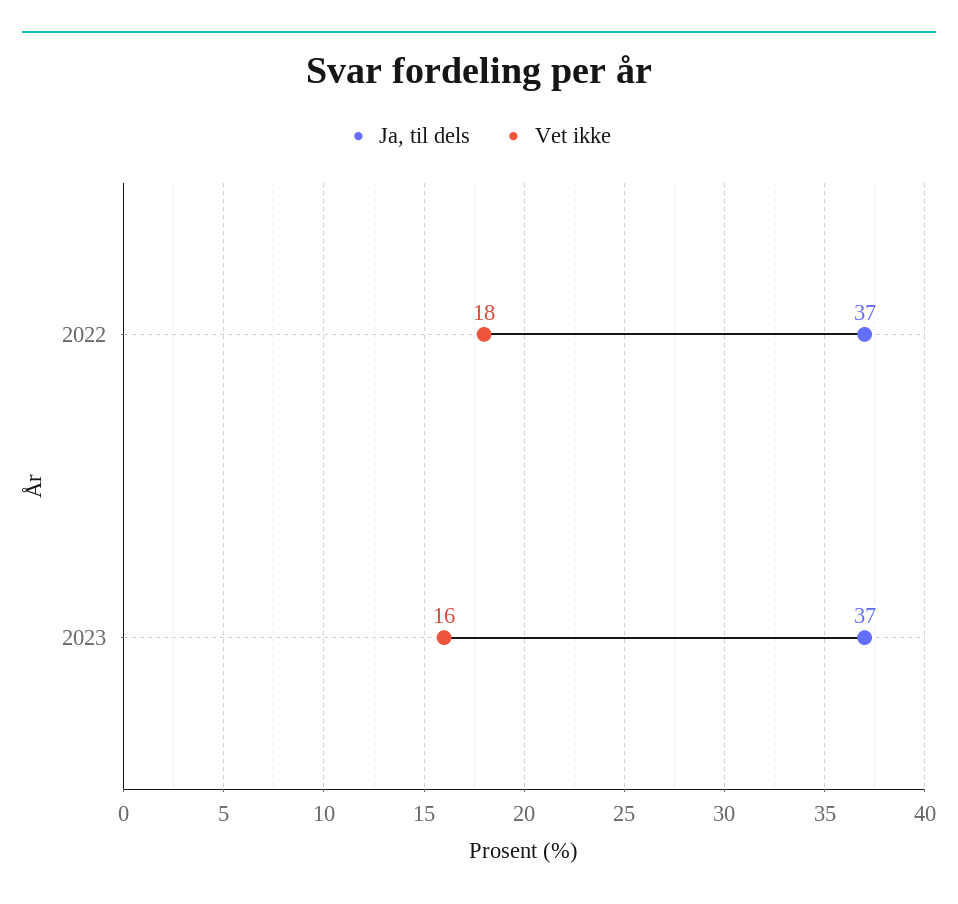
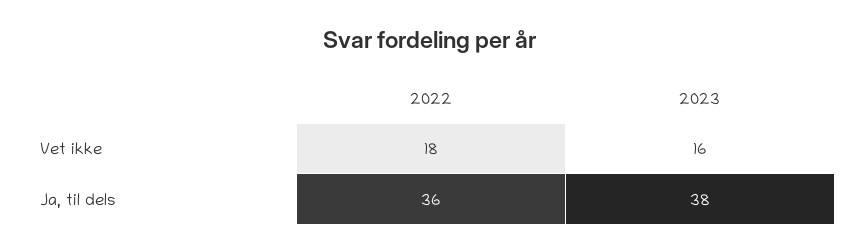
Ja, til dels, 2022: 37 -> 36
Ja, til dels, 2023: 37 -> 38

